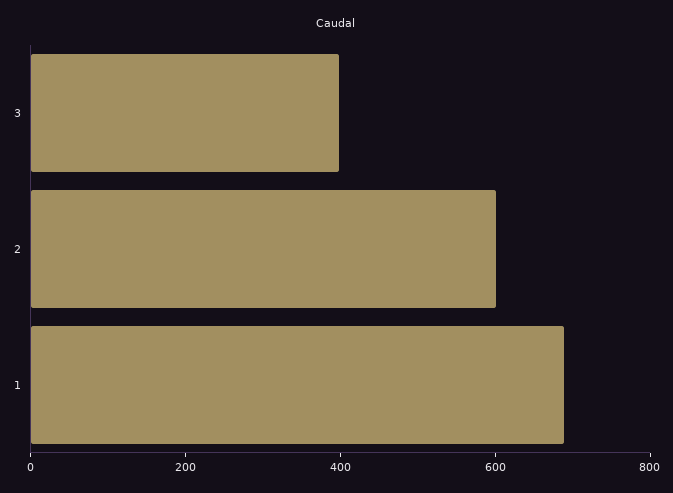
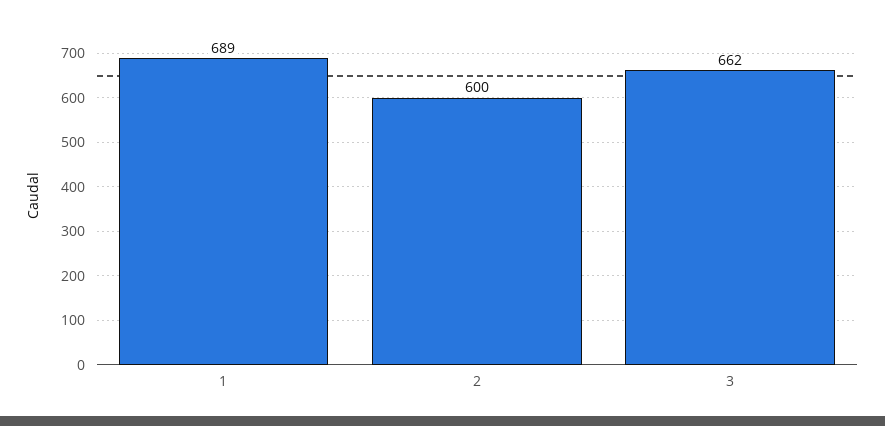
3: 400 -> 662

